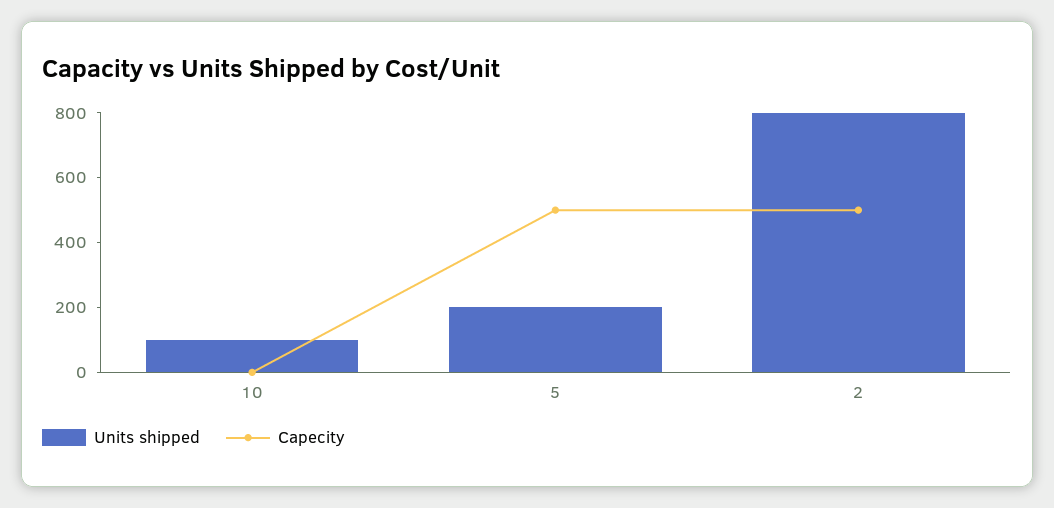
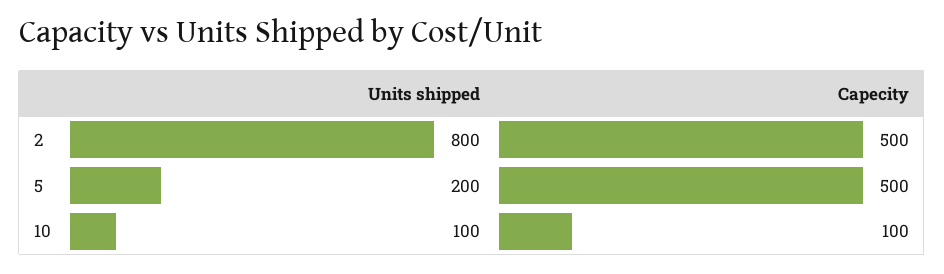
Capecity, 10: 0 -> 100

